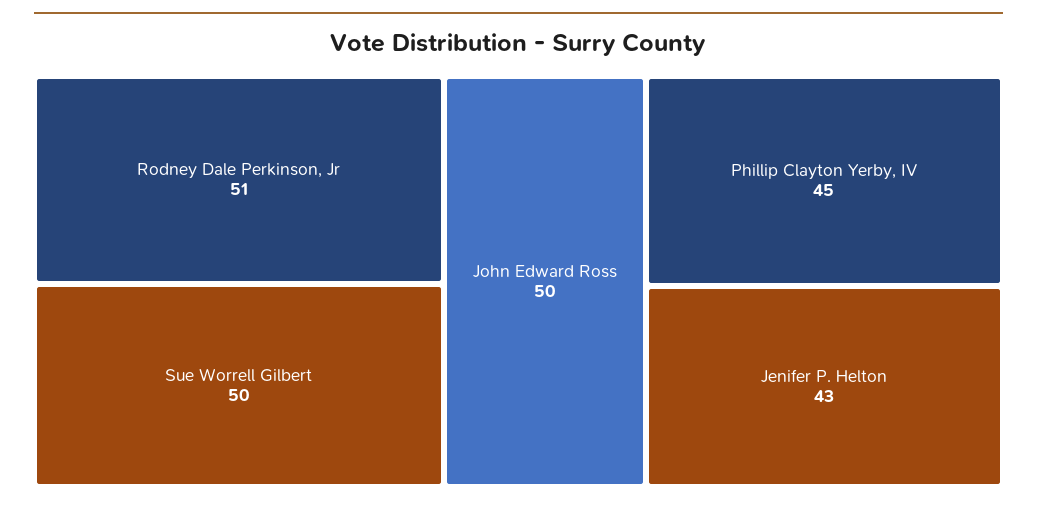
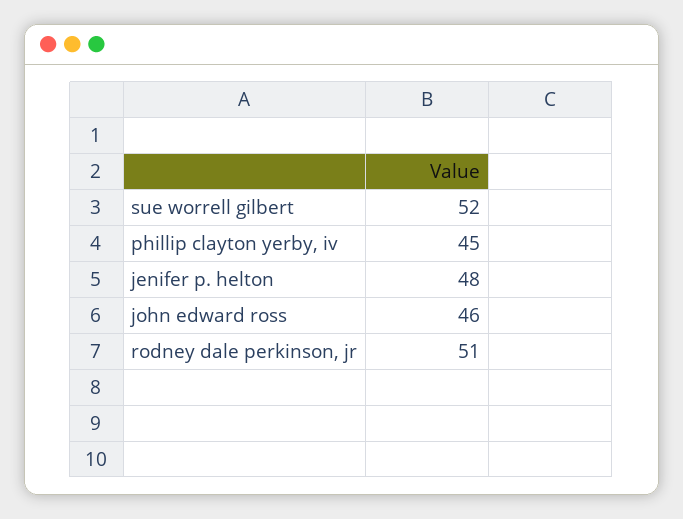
Sue Worrell Gilbert: 50 -> 52
John Edward Ross: 50 -> 46
Jenifer P. Helton: 43 -> 48

